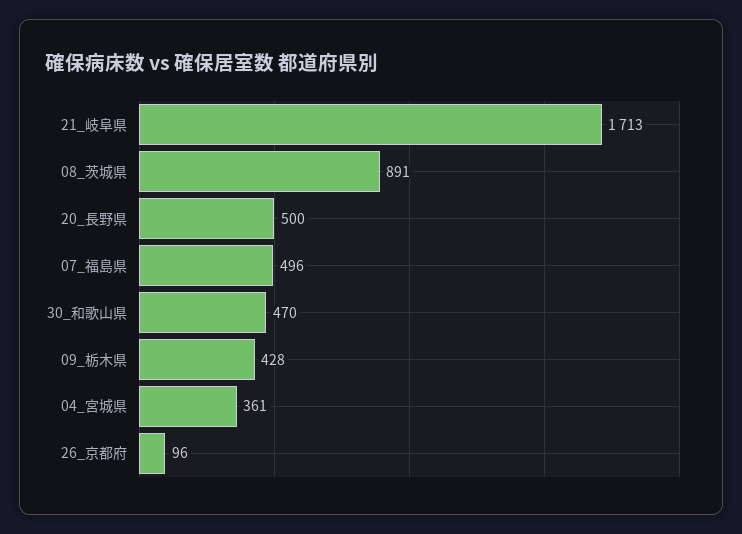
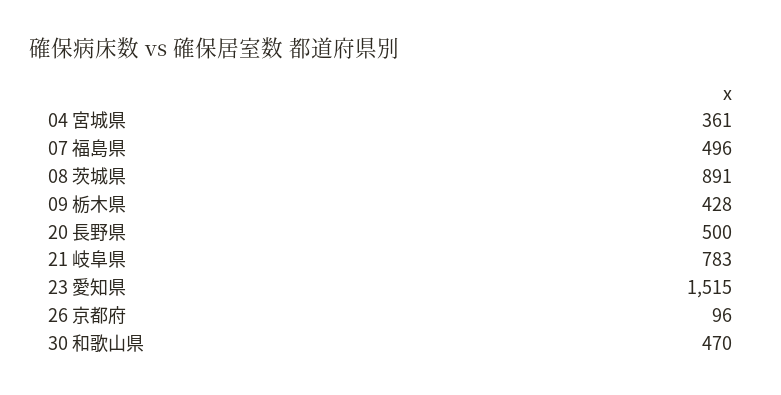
21_岐阜県: 1713 -> 783
23 愛知県: none -> 1515

